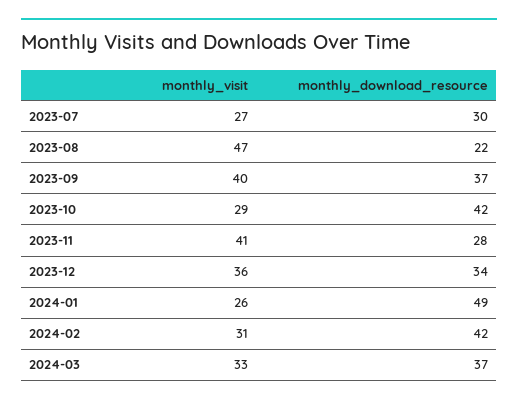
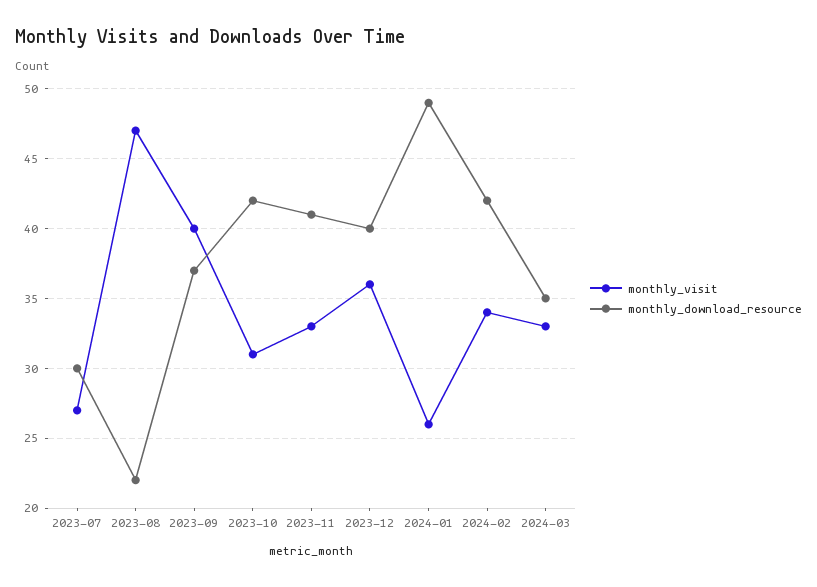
monthly_visit, 2023-10: 29 -> 31
monthly_visit, 2023-11: 41 -> 33
monthly_download_resource, 2023-11: 28 -> 41
monthly_download_resource, 2023-12: 34 -> 40
monthly_visit, 2024-02: 31 -> 34
monthly_download_resource, 2024-03: 37 -> 35

